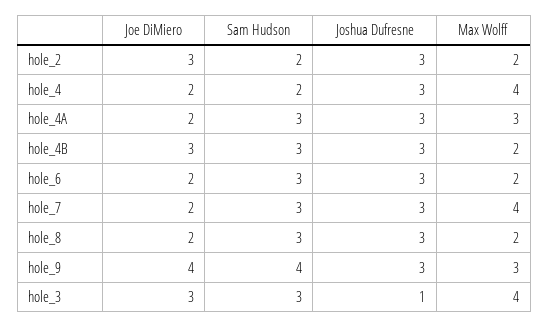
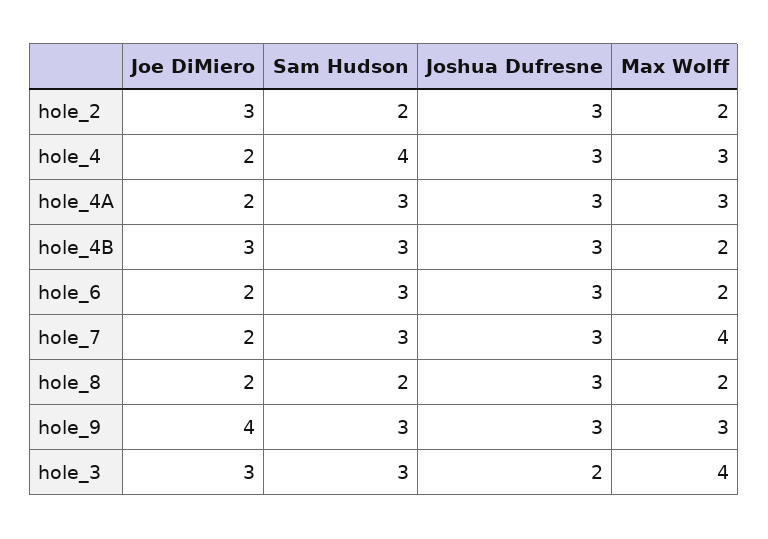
Sam Hudson, hole_4: 2 -> 4
Max Wolff, hole_4: 4 -> 3
Sam Hudson, hole_8: 3 -> 2
Sam Hudson, hole_9: 4 -> 3
Joshua Dufresne, hole_3: 1 -> 2

